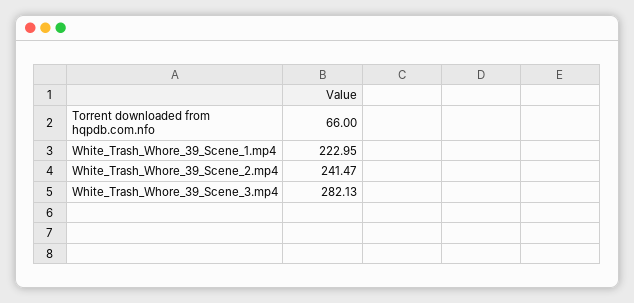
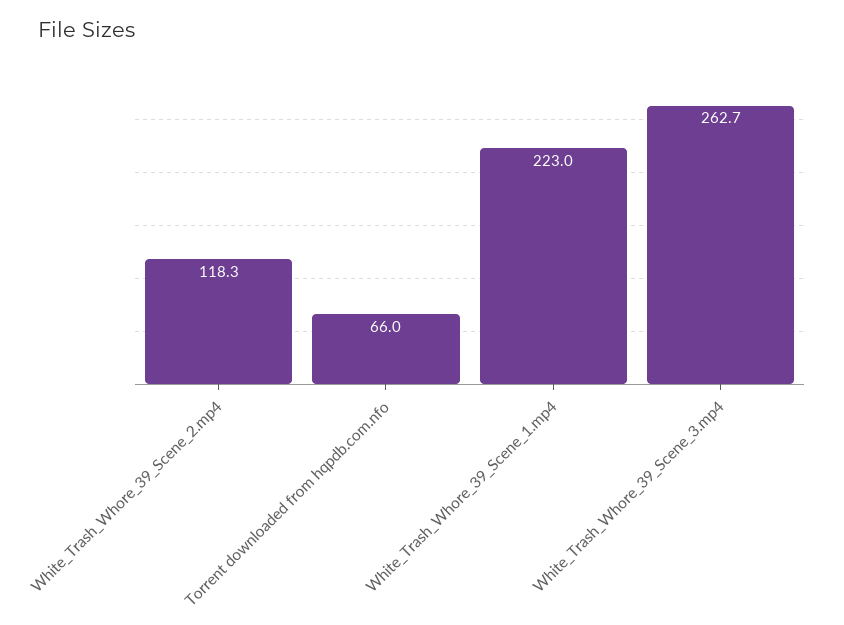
White_Trash_Whore_39_Scene_2.mp4: 241.47 -> 118.3
White_Trash_Whore_39_Scene_3.mp4: 282.13 -> 262.7

